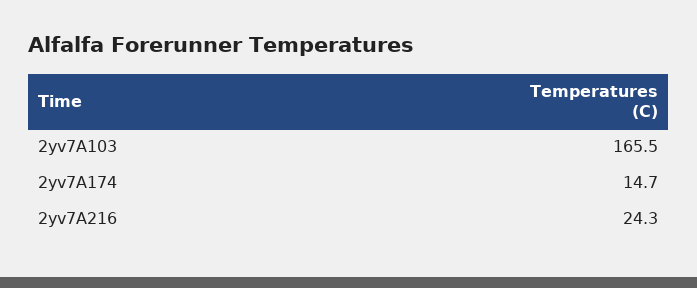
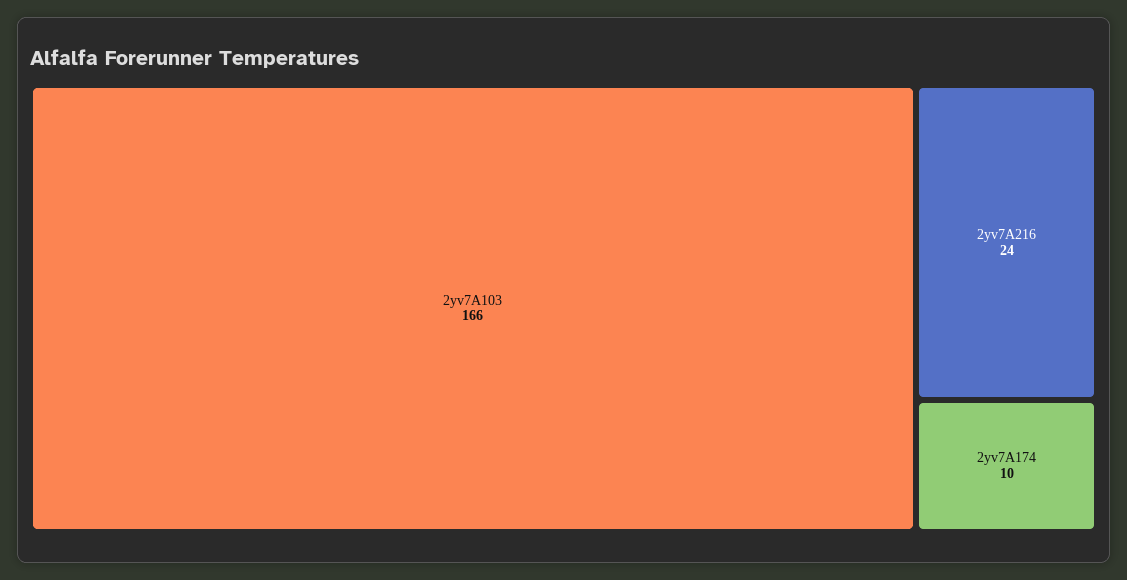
2yv7A174: 14.7 -> 10

